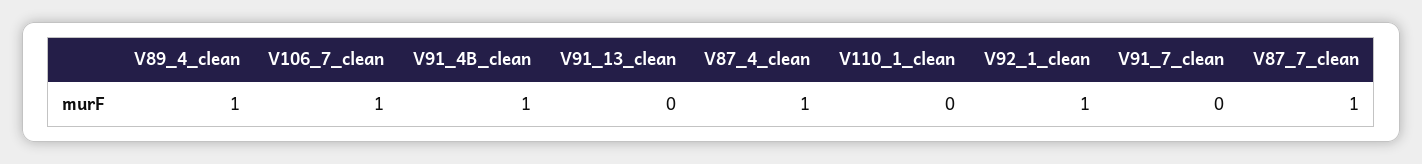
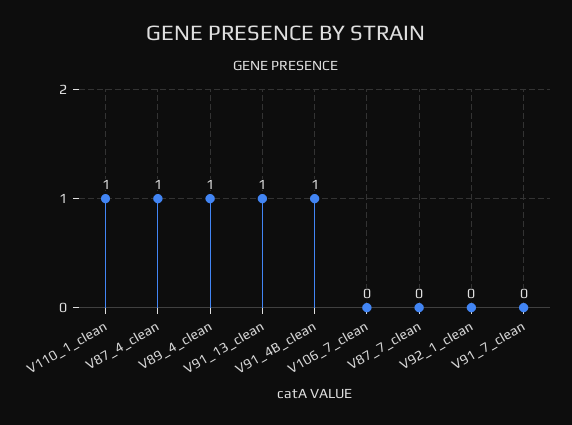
V106_7_clean: 1 -> 0
V91_13_clean: 0 -> 1
V110_1_clean: 0 -> 1
V92_1_clean: 1 -> 0
V87_7_clean: 1 -> 0

